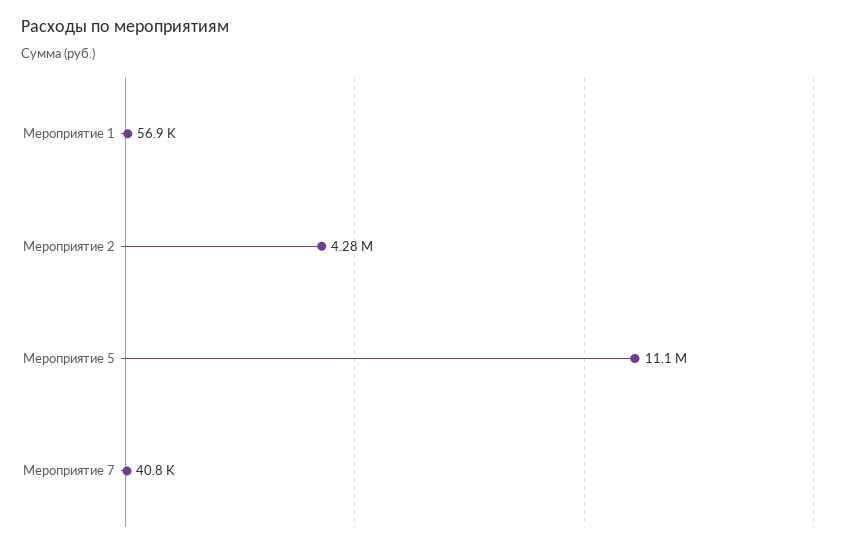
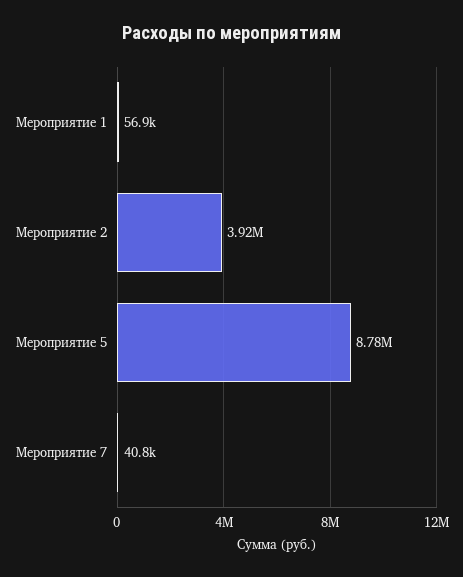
Мероприятие 2: 4280000 -> 3920000
Мероприятие 5: 11100000 -> 8780000

